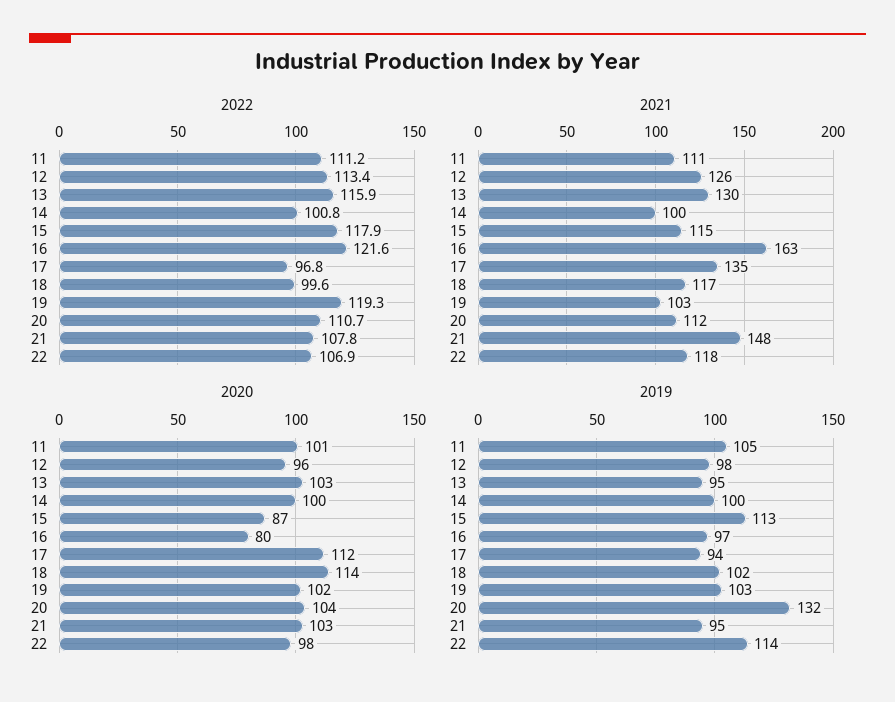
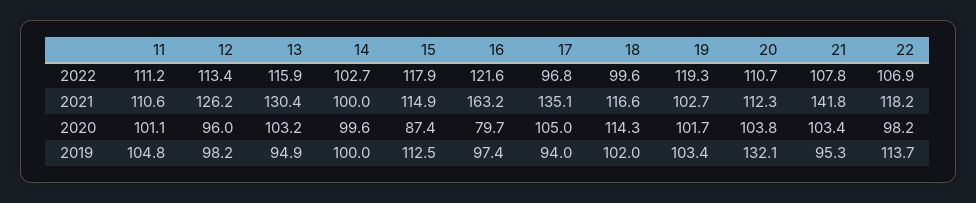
2022, 14: 100.8 -> 102.7
2021, 21: 148 -> 141.8
2020, 17: 112 -> 105

